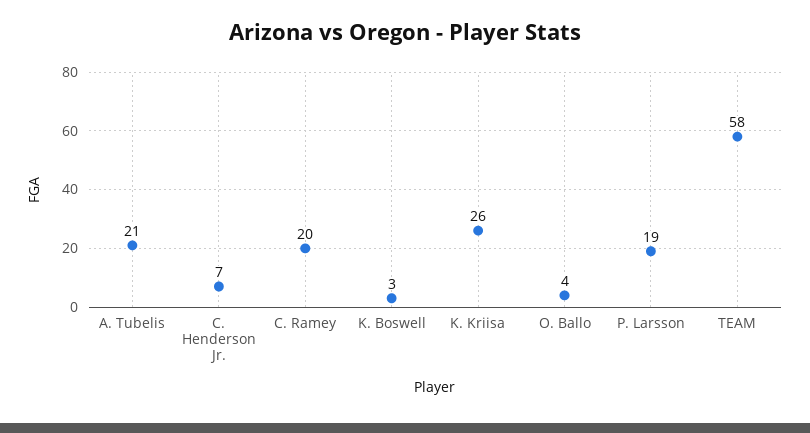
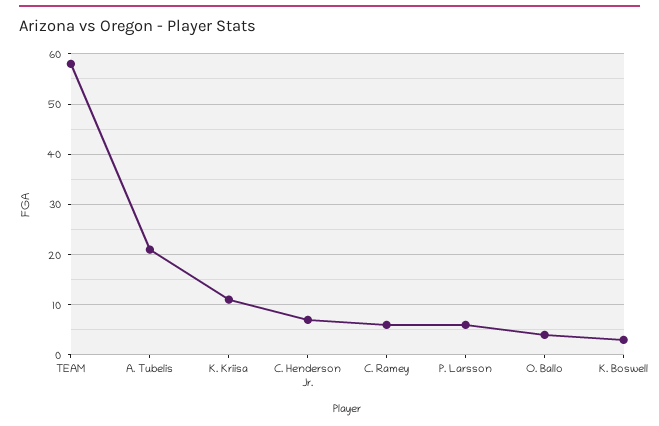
C. Ramey: 20 -> 5
K. Kriisa: 26 -> 10
P. Larsson: 19 -> 5

